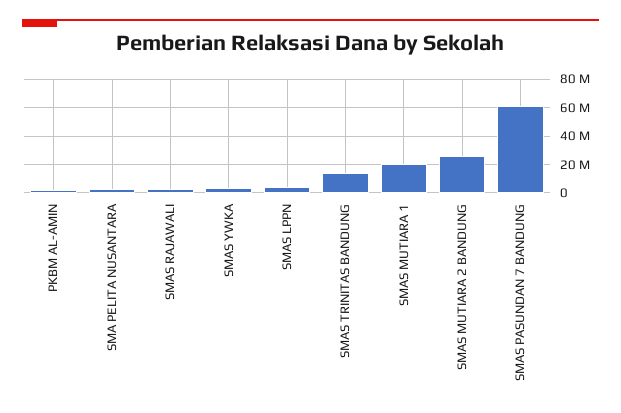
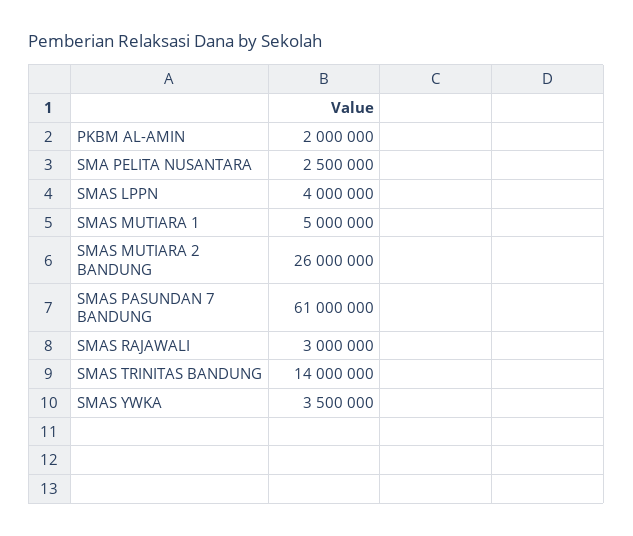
SMAS MUTIARA 1: 20000000 -> 5000000

